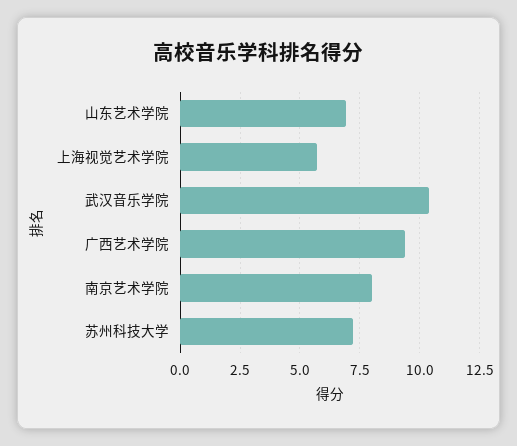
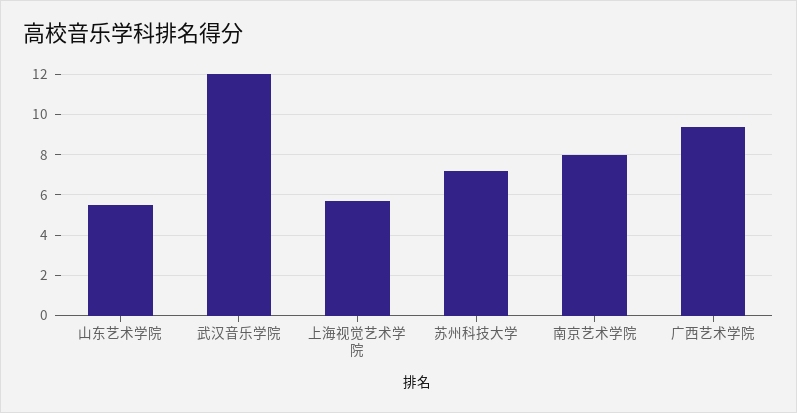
山东艺术学院: 7 -> 5.5
武汉音乐学院: 10.5 -> 12

